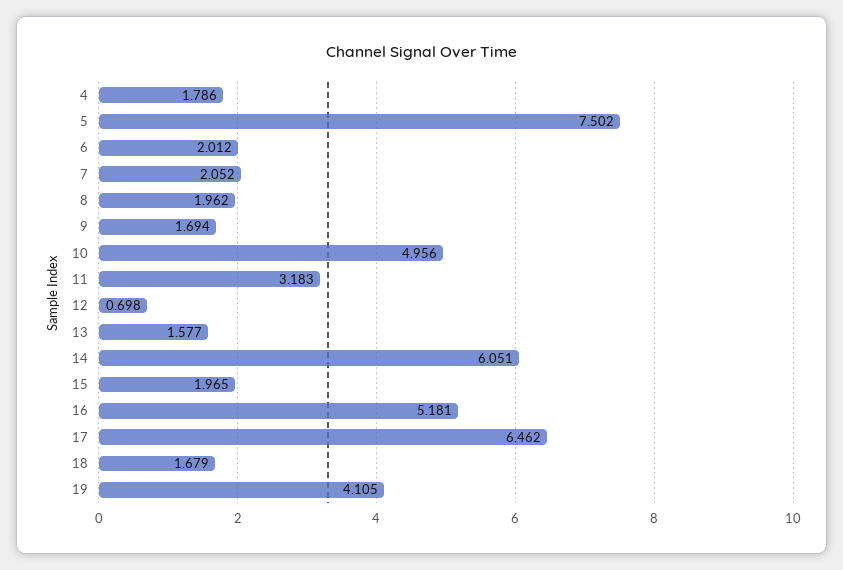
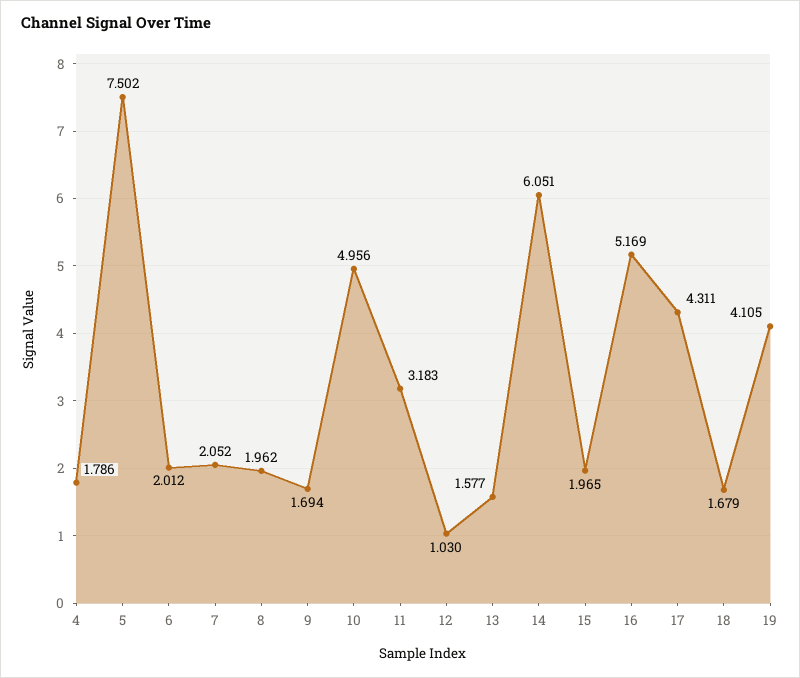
12: 0.698 -> 1.03
16: 5.181 -> 5.169
17: 6.462 -> 4.311

